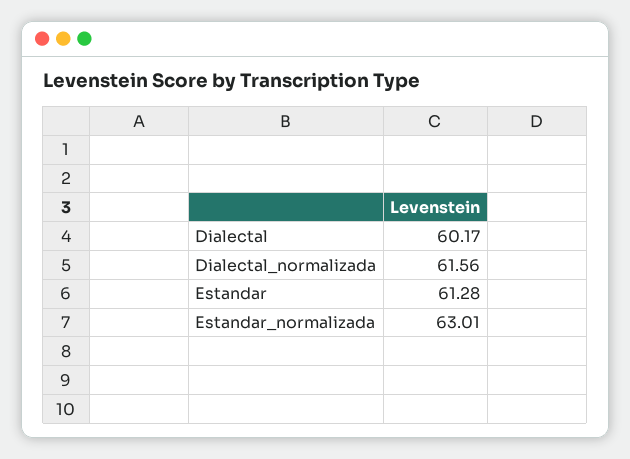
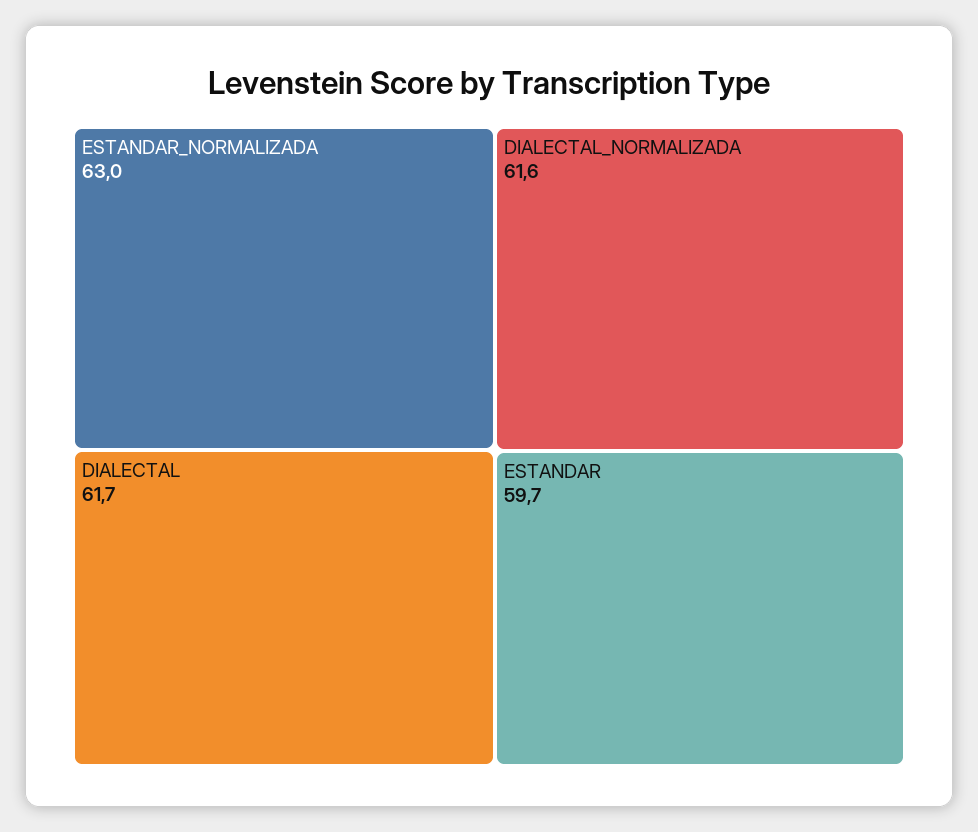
Dialectal: 60.17 -> 61.7
Estandar: 61.28 -> 59.7

